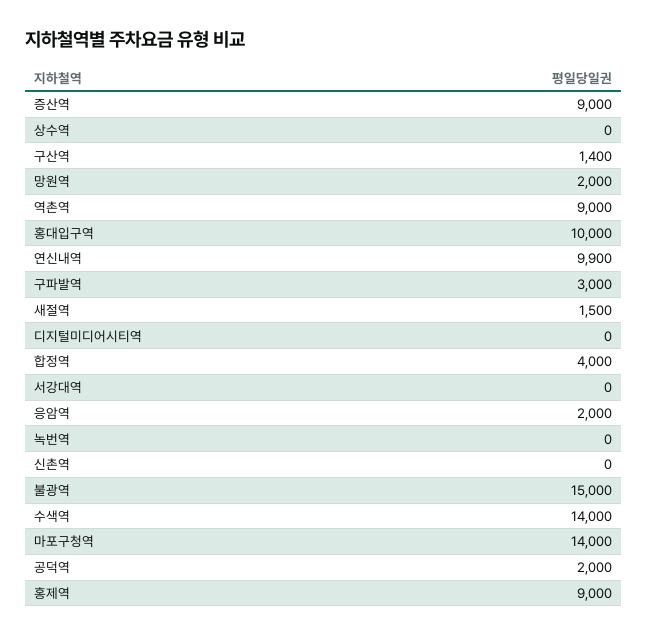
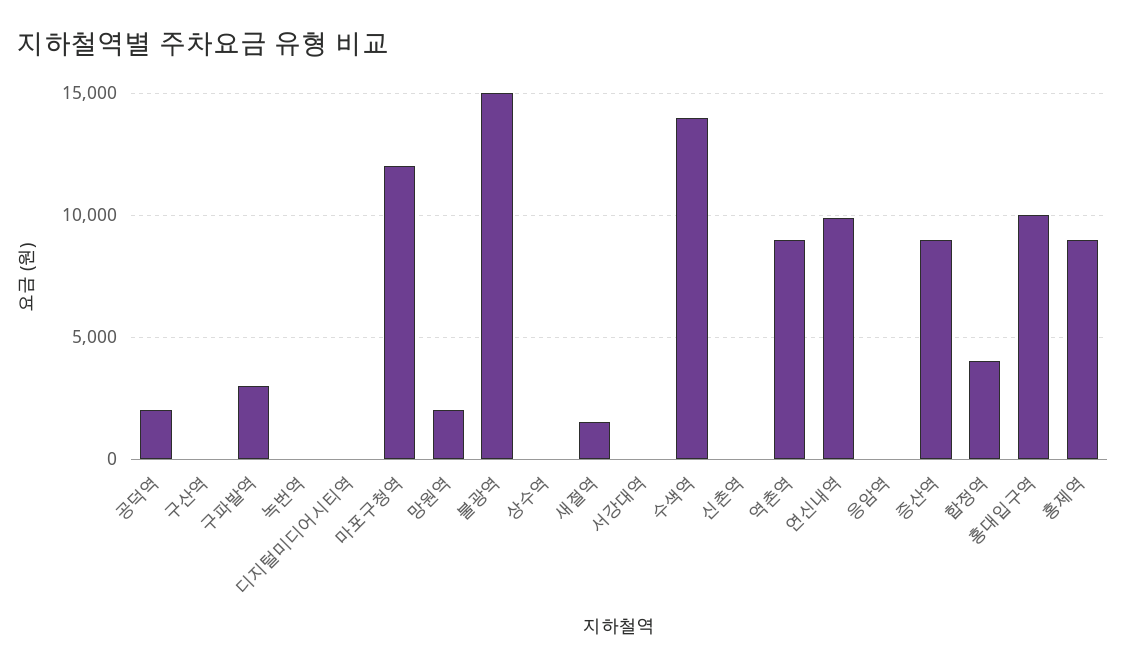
구산역: 1400 -> 0
응암역: 2000 -> 0
마포구청역: 14000 -> 12000

